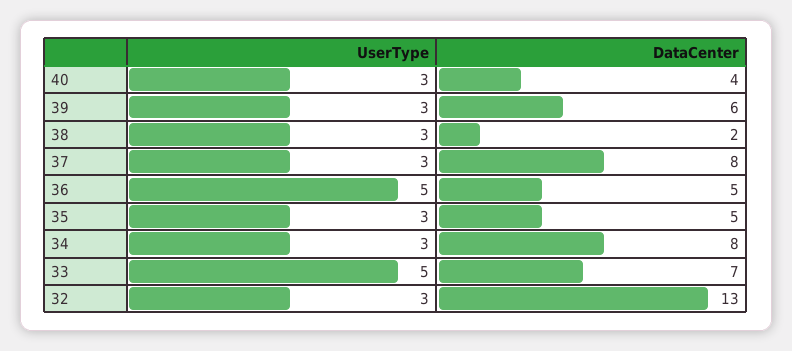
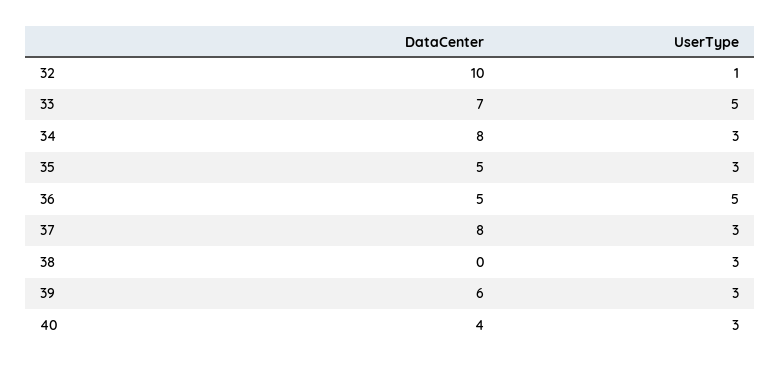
DataCenter, 38: 2 -> 0
UserType, 32: 3 -> 1
DataCenter, 32: 13 -> 10

